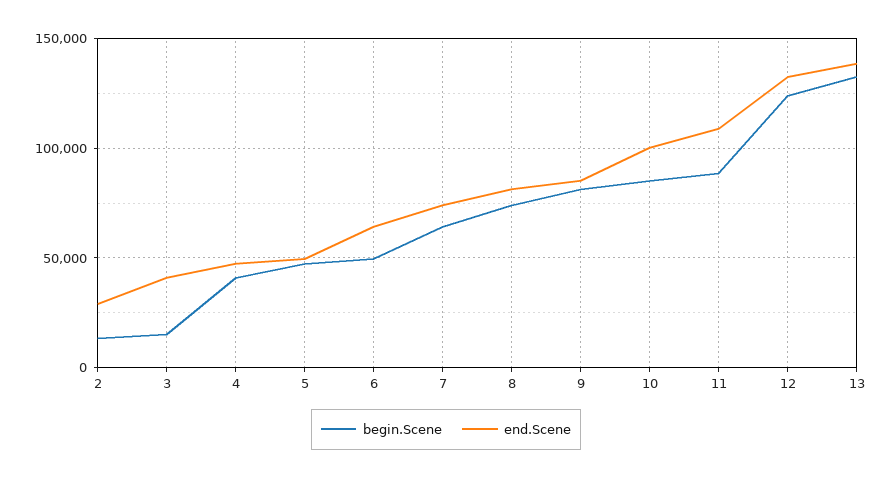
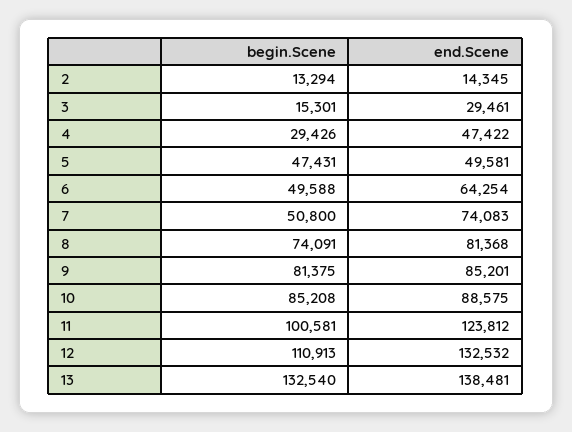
end.Scene, 2: 30000 -> 14345
end.Scene, 3: 40000 -> 29461
begin.Scene, 4: 40000 -> 29426
begin.Scene, 7: 65000 -> 50800
end.Scene, 10: 100000 -> 88575
begin.Scene, 11: 90000 -> 100581
end.Scene, 11: 110000 -> 123812
begin.Scene, 12: 125000 -> 110913

